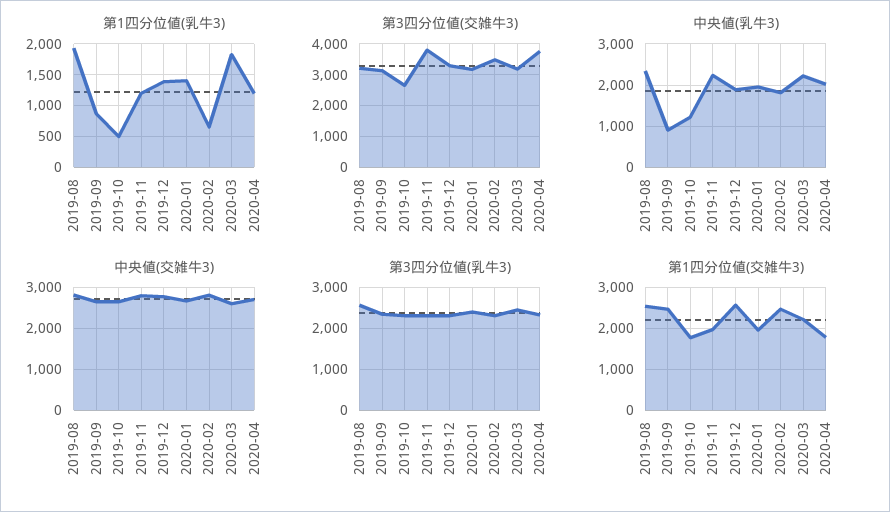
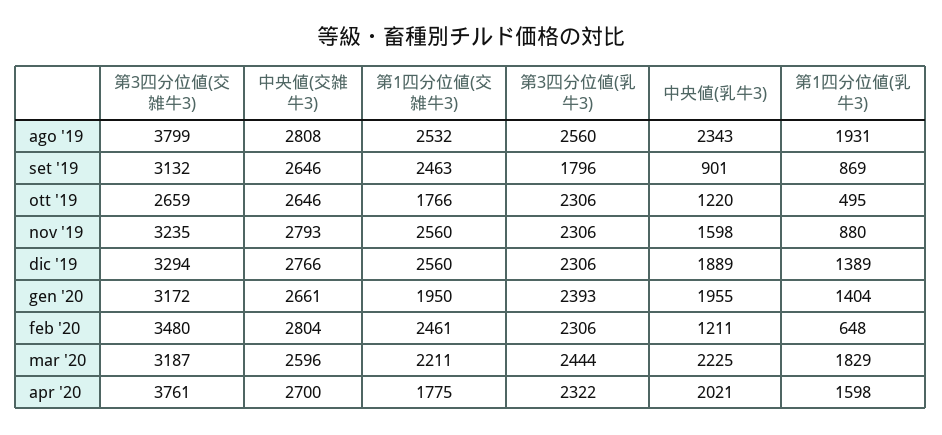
第1四分位値(乳牛3), 2019-11: 1200 -> 880
第1四分位値(乳牛3), 2020-04: 1200 -> 1598
第3四分位値(交雑牛3), 2019-08: 3200 -> 3799
第3四分位値(交雑牛3), 2019-11: 3800 -> 3235
中央値(乳牛3), 2019-11: 2200 -> 1598
中央値(乳牛3), 2020-02: 1800 -> 1211
第3四分位値(乳牛3), 2019-09: 2400 -> 1796
第1四分位値(交雑牛3), 2019-11: 2000 -> 2560

